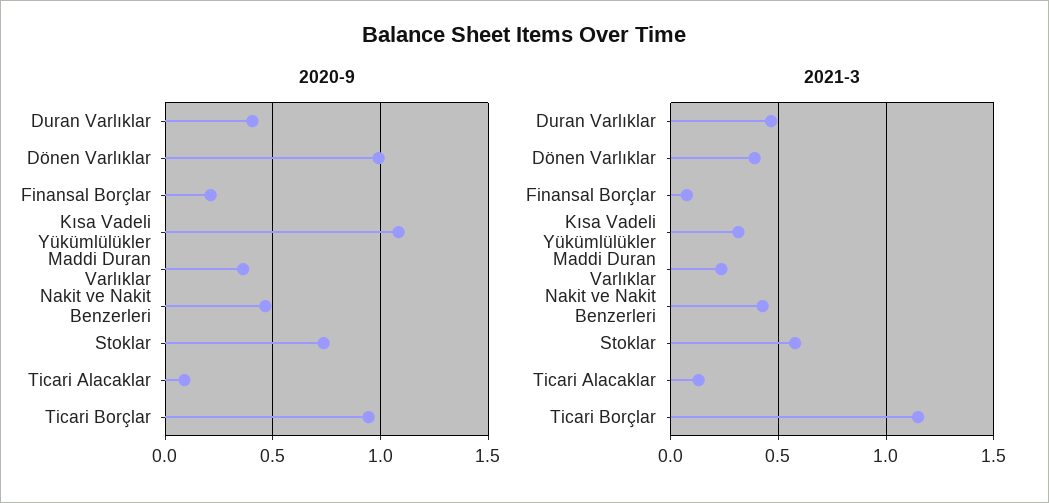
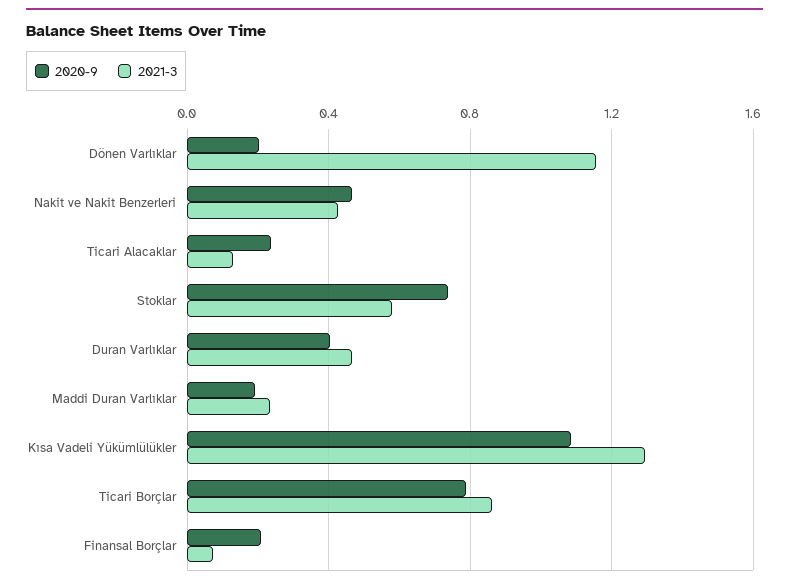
2020-9, Dönen Varlıklar: 1 -> 0.2
2020-9, Maddi Duran Varlıklar: 0.35 -> 0.2
2020-9, Ticari Alacaklar: 0.1 -> 0.25
2020-9, Ticari Borçlar: 0.95 -> 0.8
2021-3, Dönen Varlıklar: 0.4 -> 1.15
2021-3, Kısa Vadeli Yükümlülükler: 0.3 -> 1.3
2021-3, Ticari Borçlar: 1.15 -> 0.85

